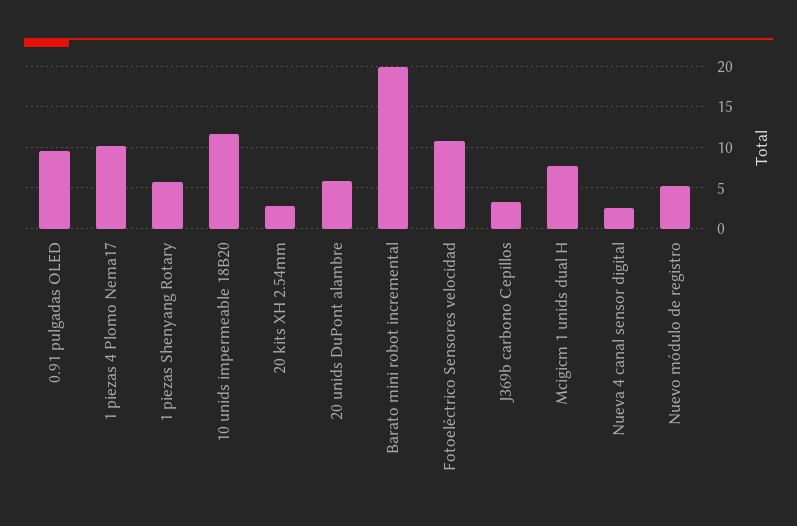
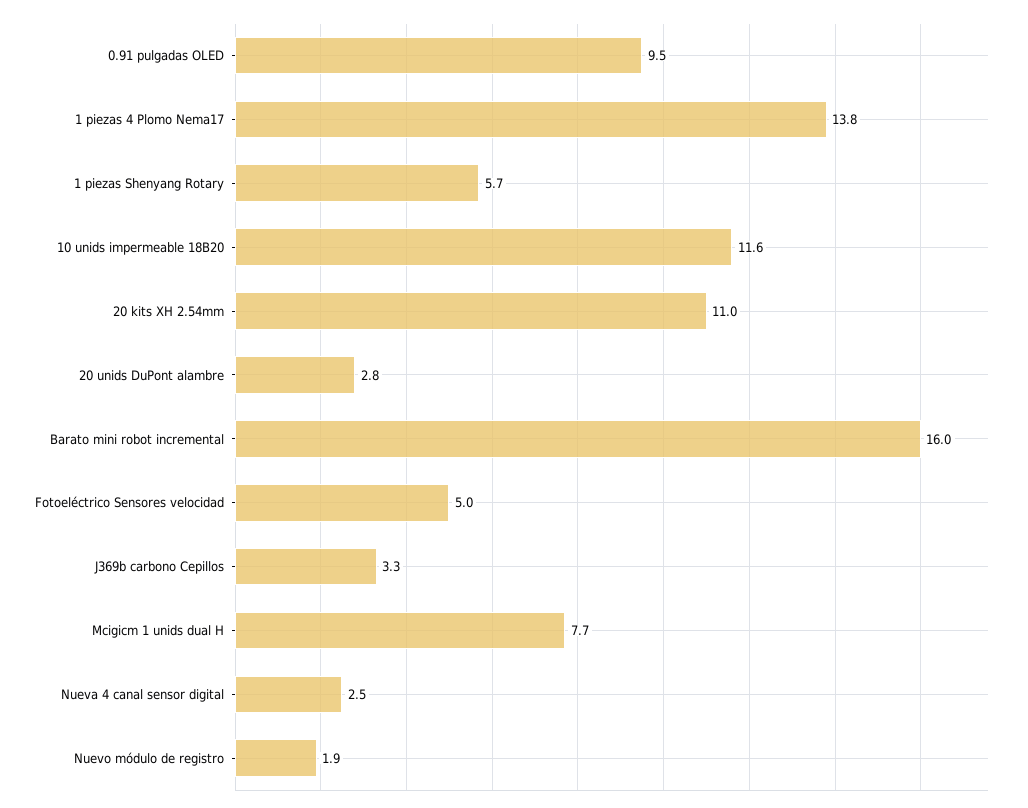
1 piezas 4 Plomo Nema17: 10 -> 13.8
20 kits XH 2.54mm: 3 -> 11
20 unids DuPont alambre: 6 -> 2.8
Barato mini robot incremental: 20 -> 16
Fotoeléctrico Sensores velocidad: 11 -> 5
Nuevo módulo de registro: 5 -> 1.9

